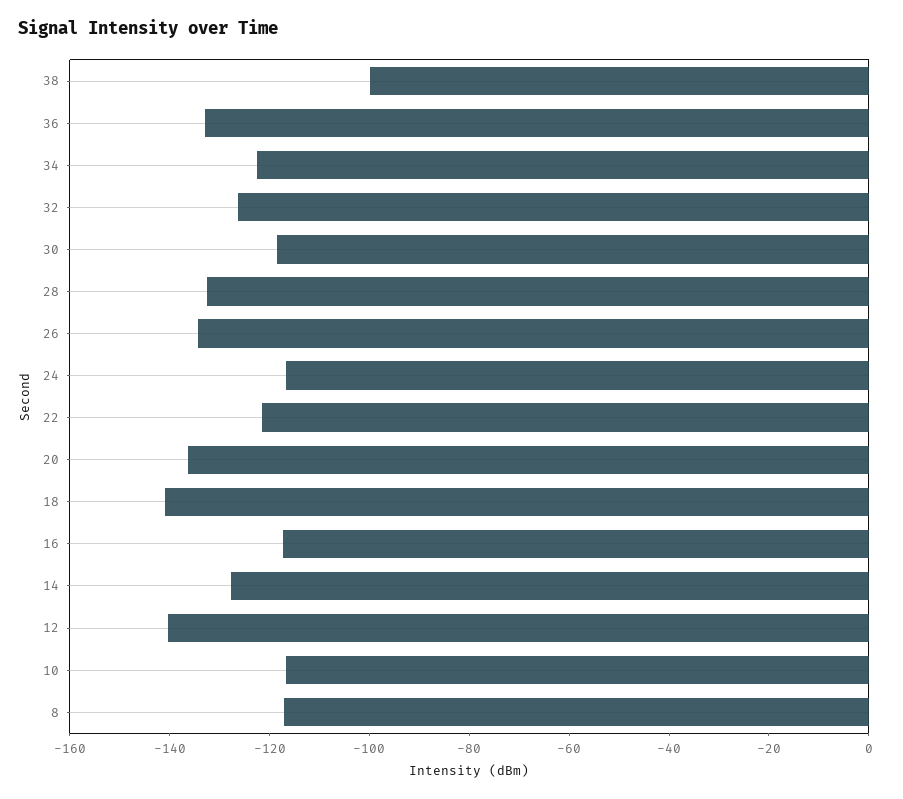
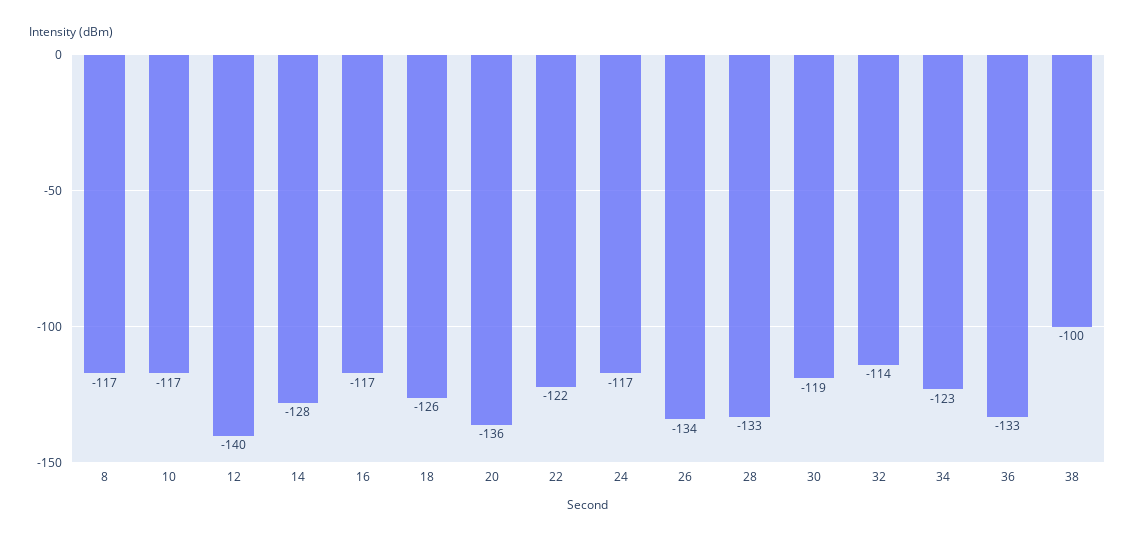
32: -125 -> -114
18: -140 -> -126

